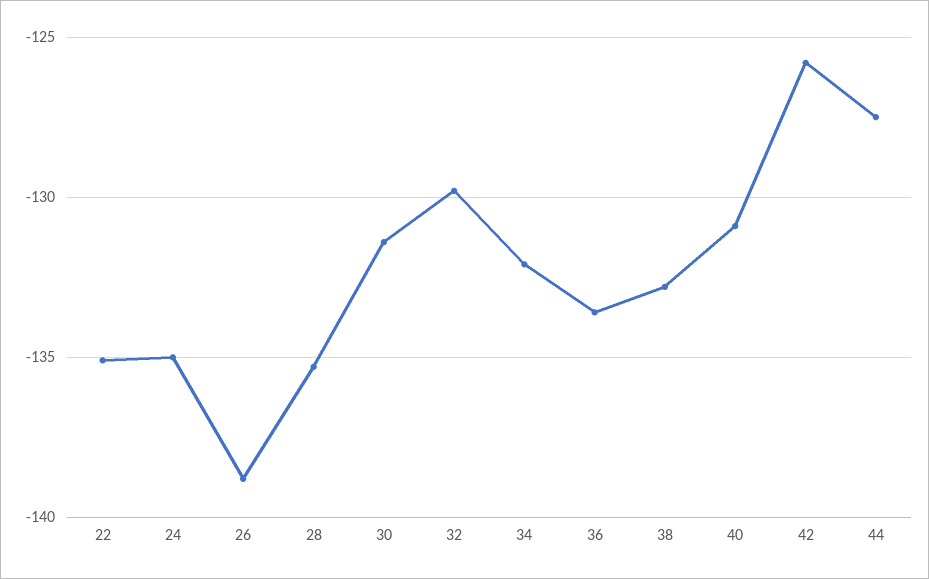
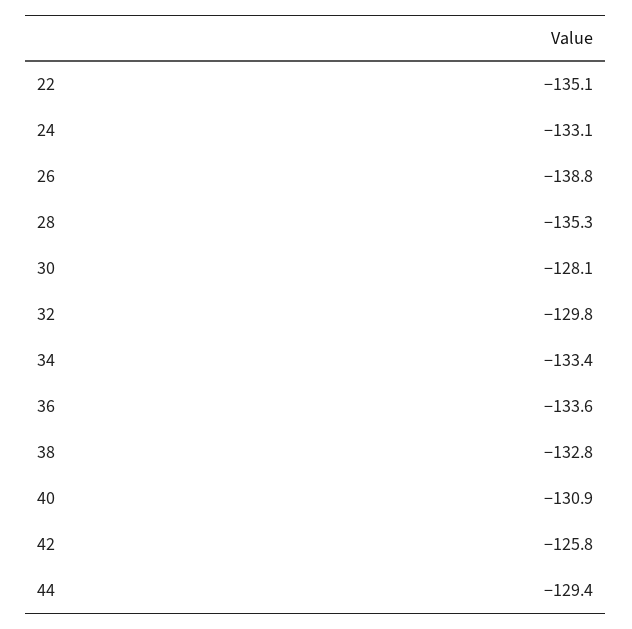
24: -135 -> -133.1
30: -131.5 -> -128.1
34: -132 -> -133.4
44: -127.5 -> -129.4

